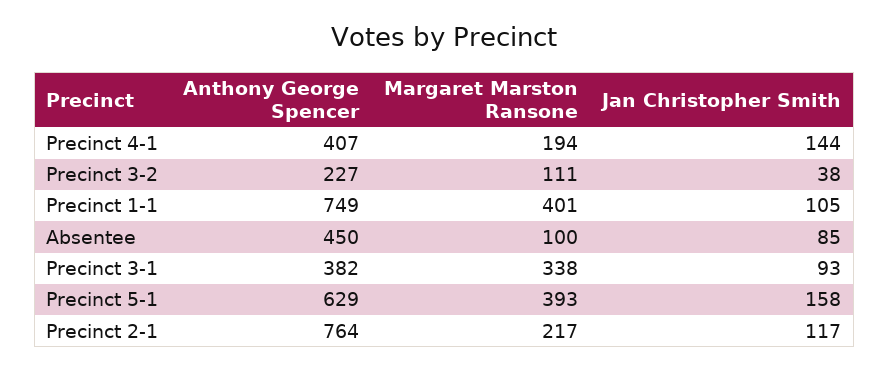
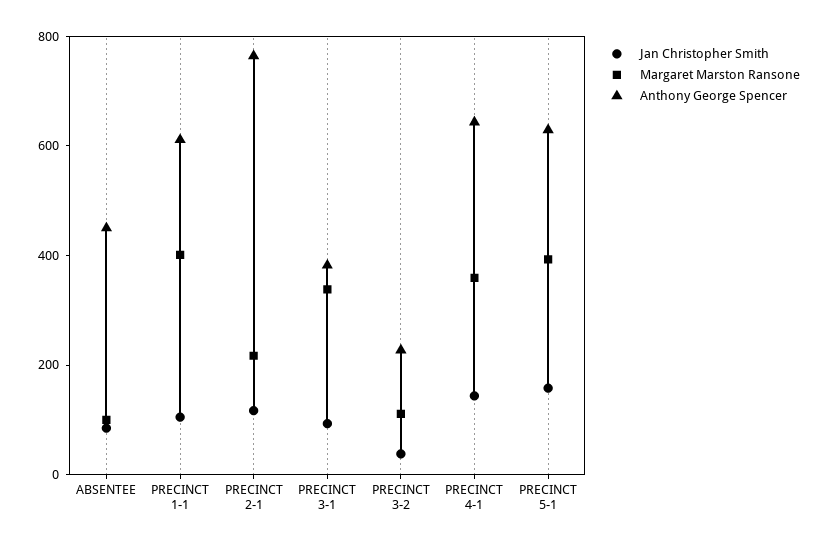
Anthony George Spencer, Precinct 4-1: 407 -> 650
Margaret Marston Ransone, Precinct 4-1: 194 -> 350
Anthony George Spencer, Precinct 1-1: 749 -> 600

